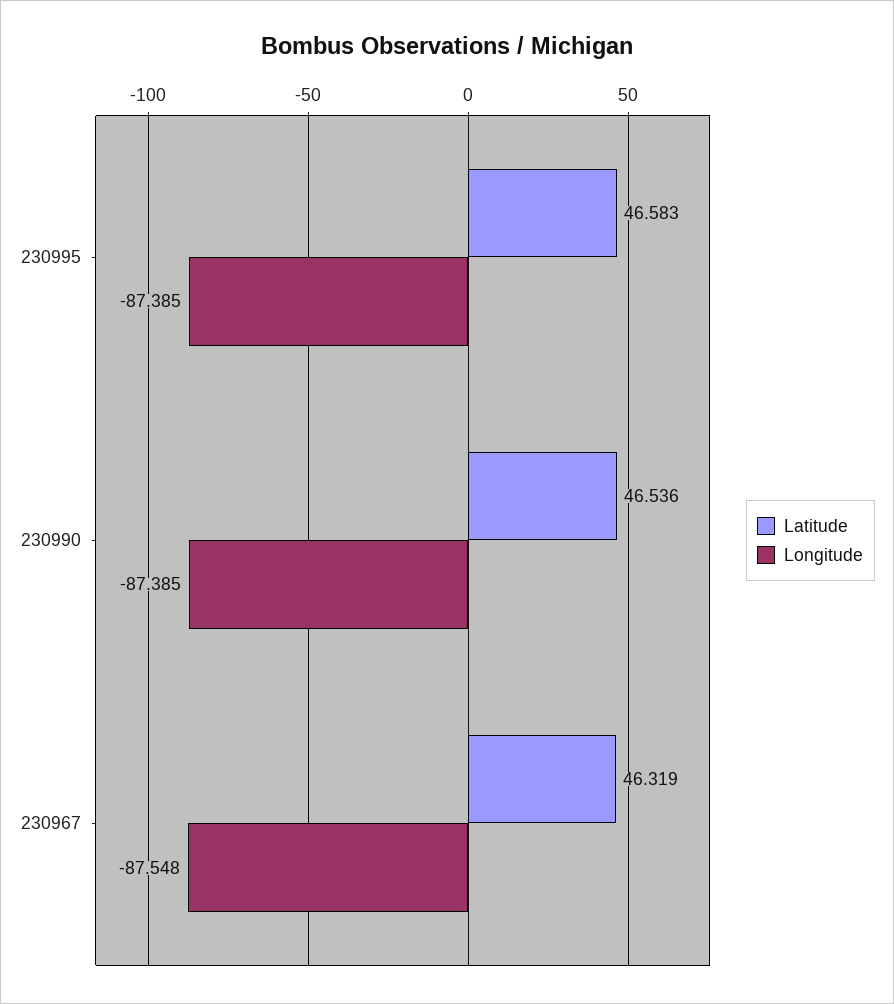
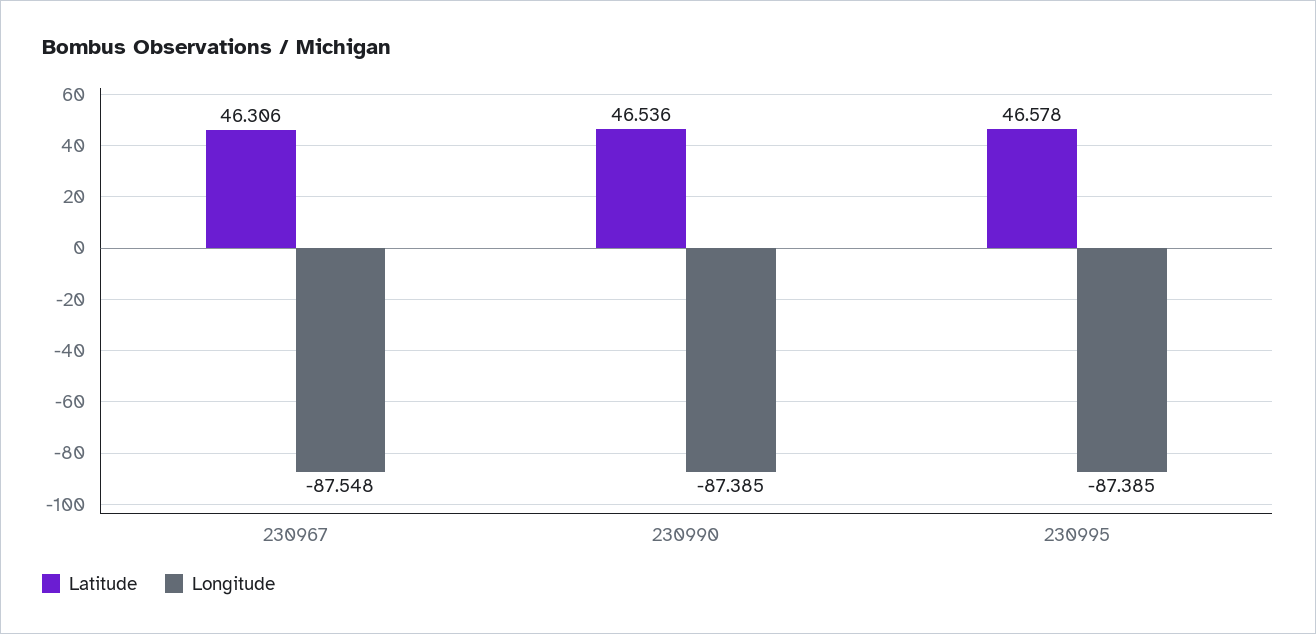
Latitude, 230995: 46.583 -> 46.578
Latitude, 230967: 46.319 -> 46.306

